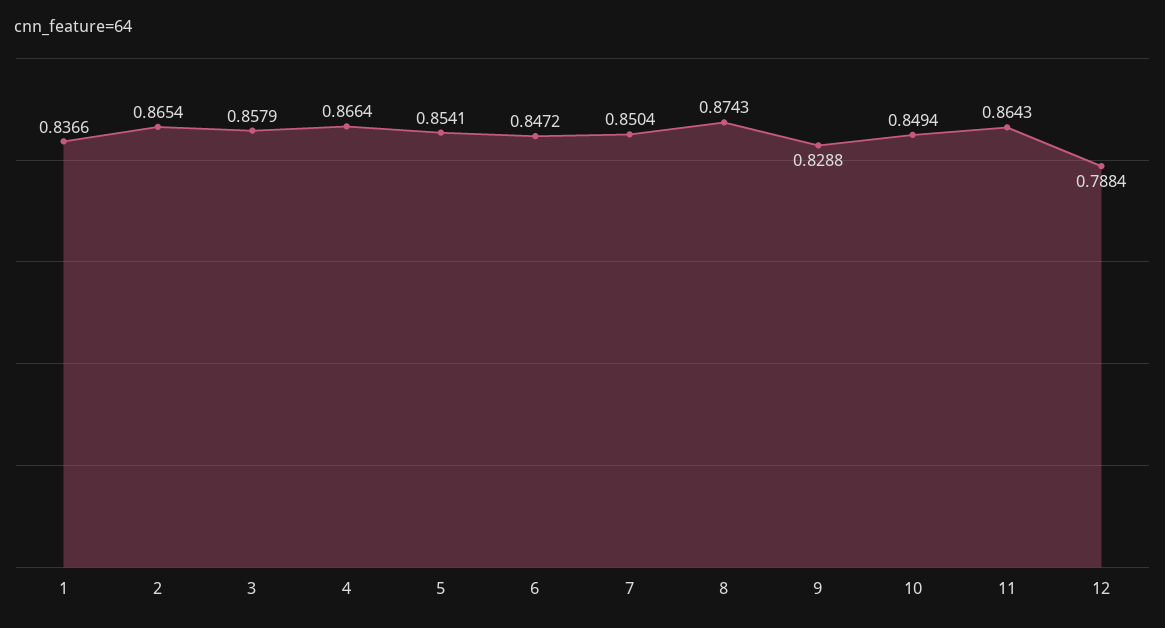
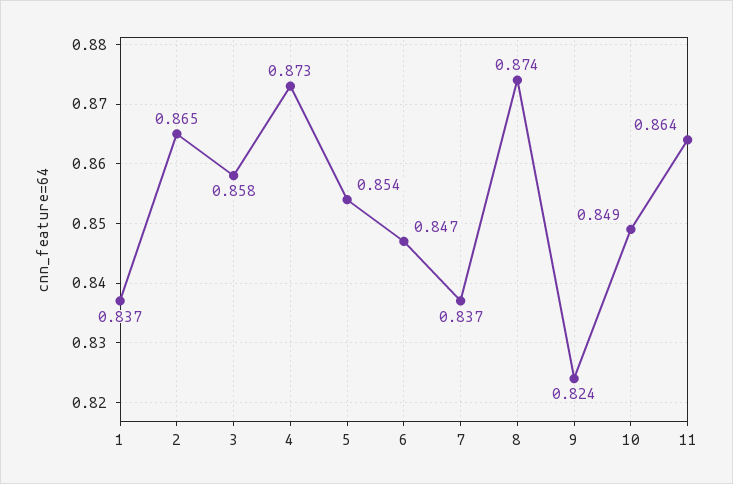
4: 0.8664 -> 0.873
7: 0.8504 -> 0.837
9: 0.8288 -> 0.824
12: 0.7884 -> none

